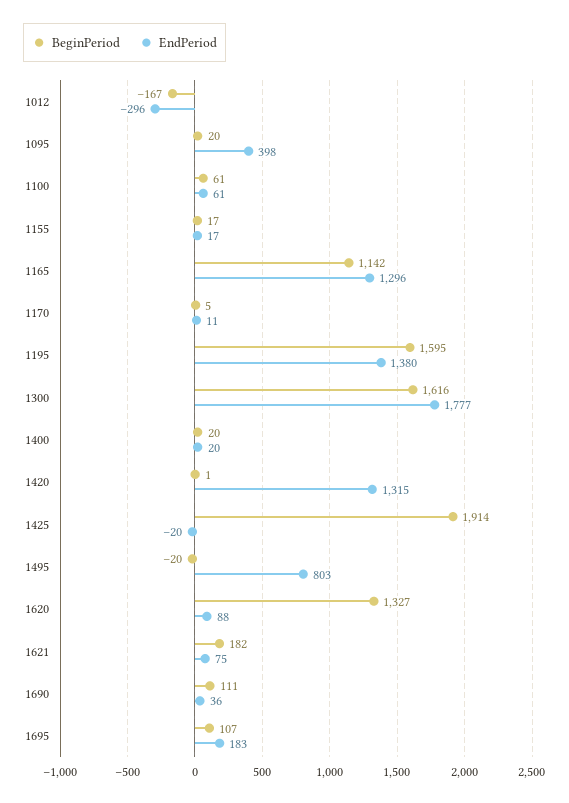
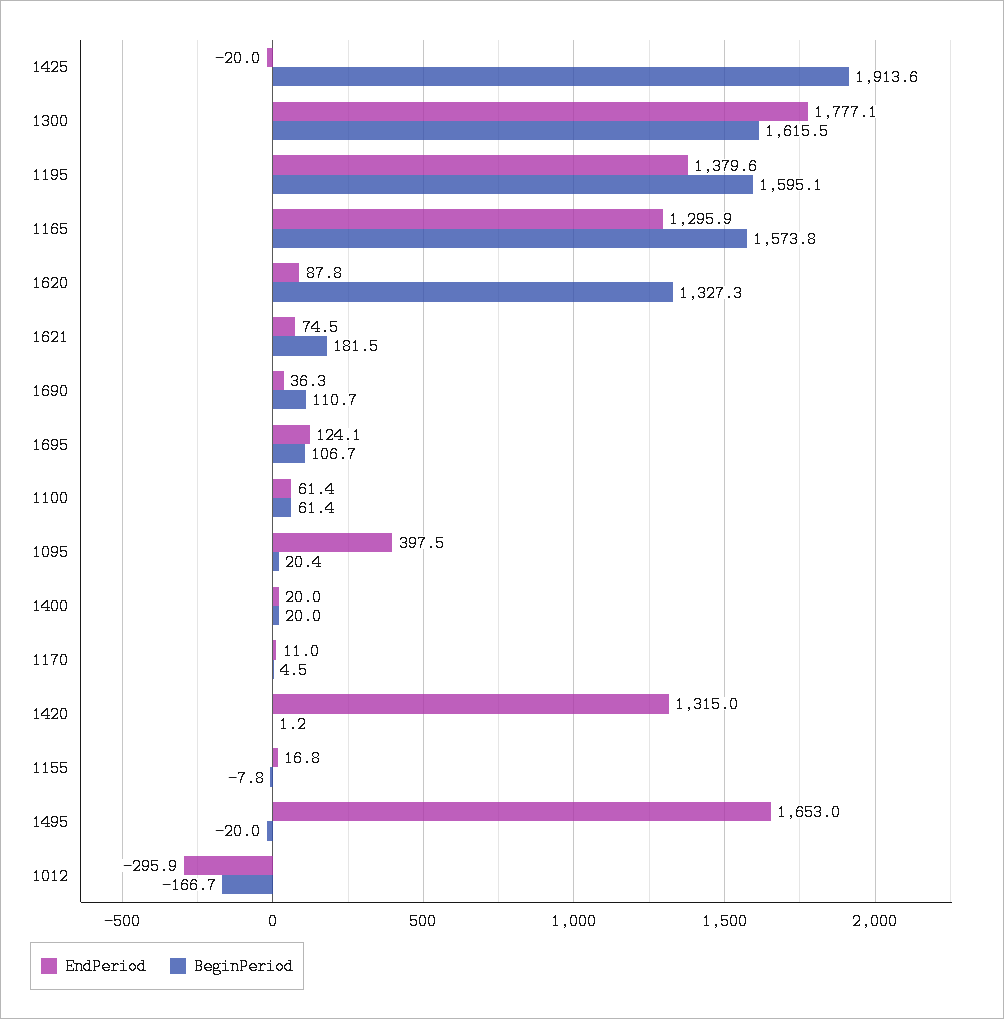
BeginPeriod, 1155: 17 -> -7.8
BeginPeriod, 1165: 1142 -> 1573.8
EndPeriod, 1495: 803 -> 1653
EndPeriod, 1695: 183 -> 124.1

